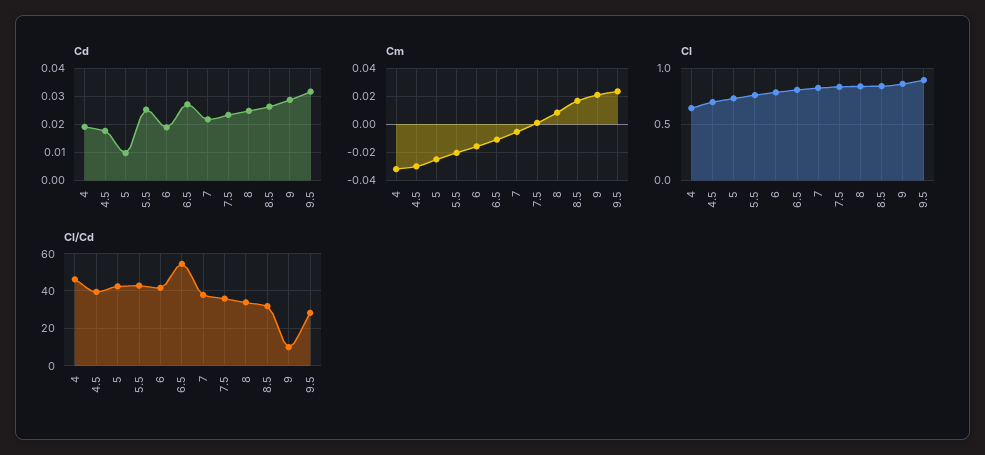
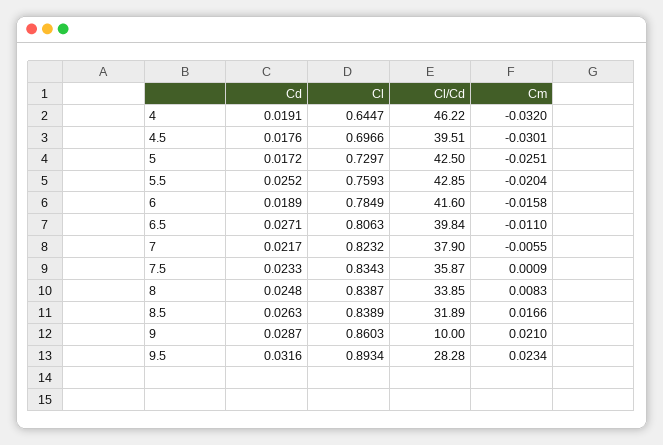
Cd, 5: 0.01 -> 0.0172
Cl/Cd, 6.5: 55 -> 39.84

